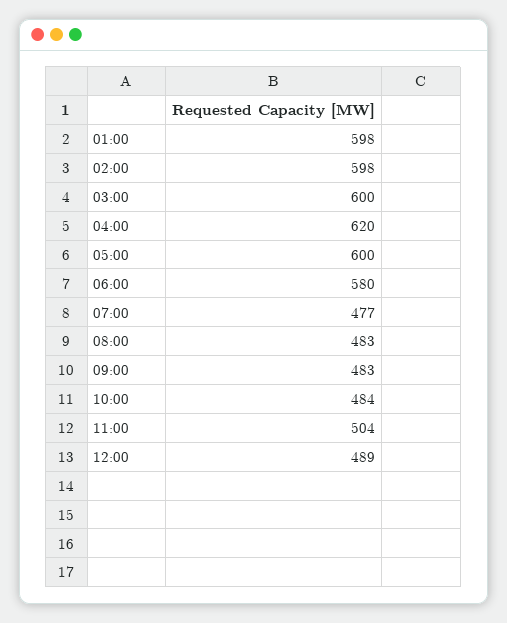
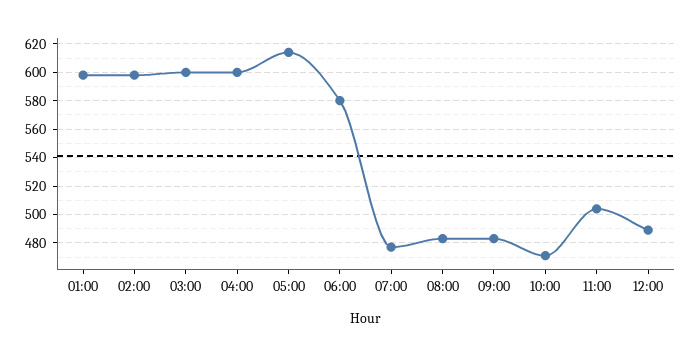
04:00: 620 -> 600
05:00: 600 -> 615
10:00: 484 -> 470

